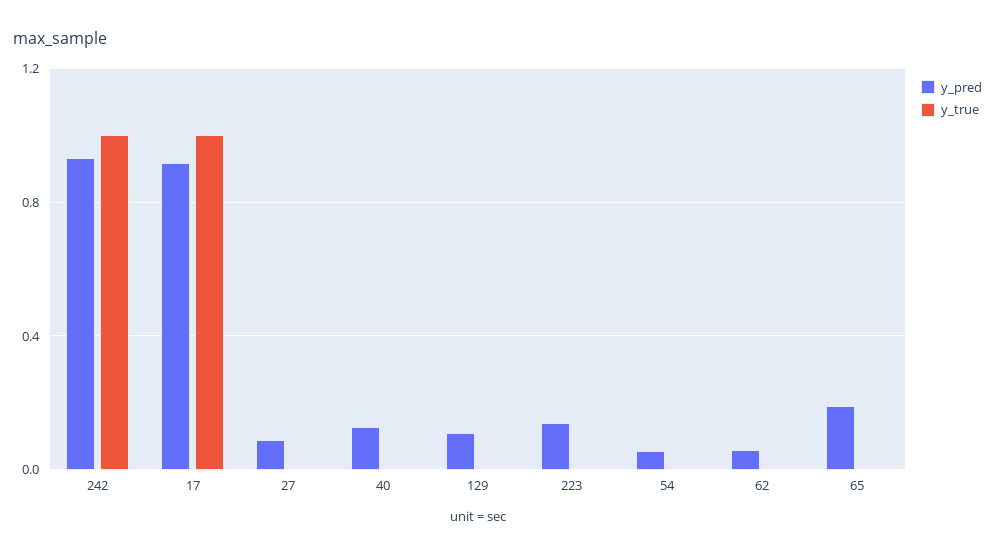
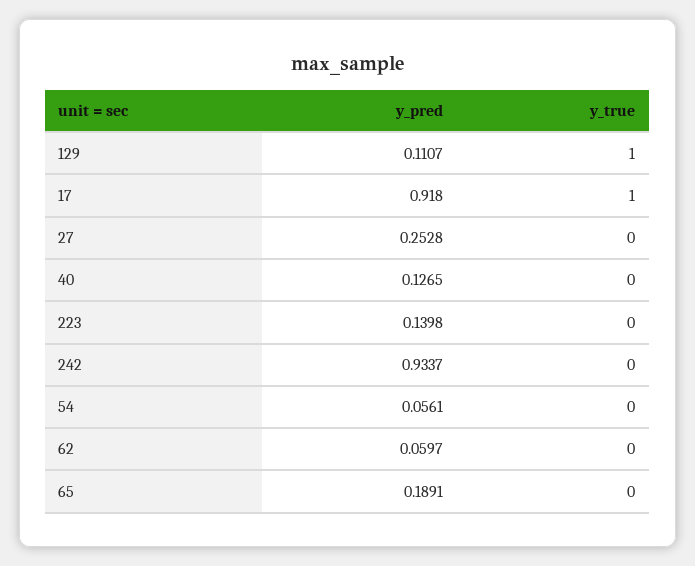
y_true, 242: 1 -> 0
y_pred, 27: 0.1 -> 0.2528
y_true, 129: 0 -> 1

